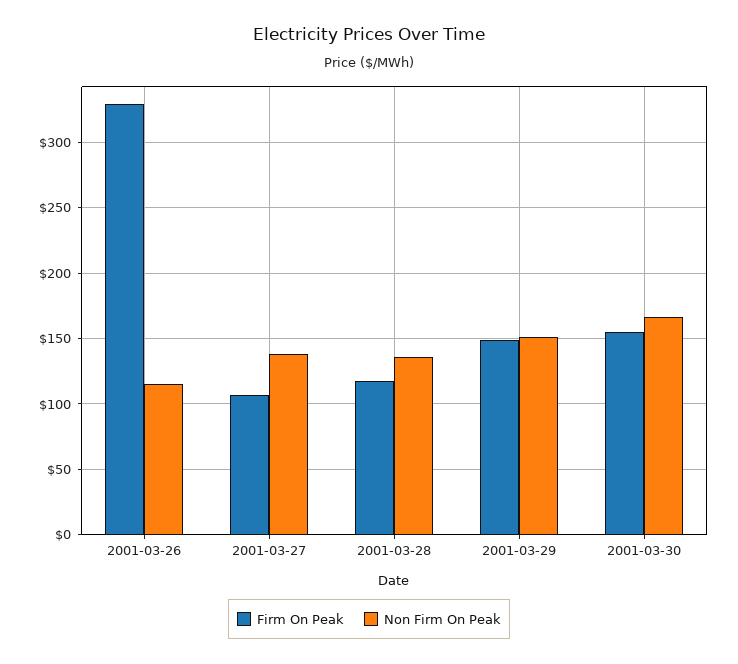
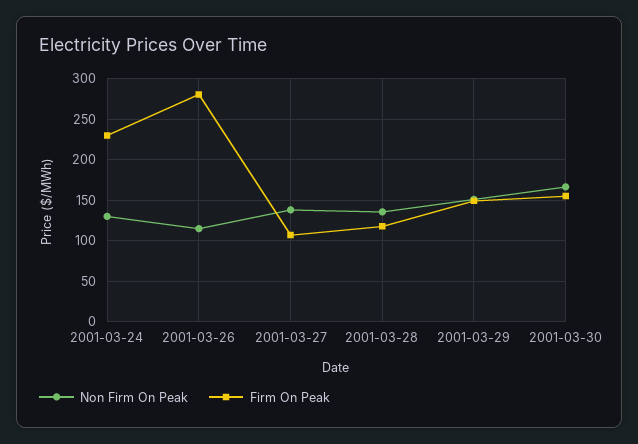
Firm On Peak, 2001-03-26: 330 -> 280
Non Firm On Peak, 2001-03-24: none -> 130
Firm On Peak, 2001-03-24: none -> 230

